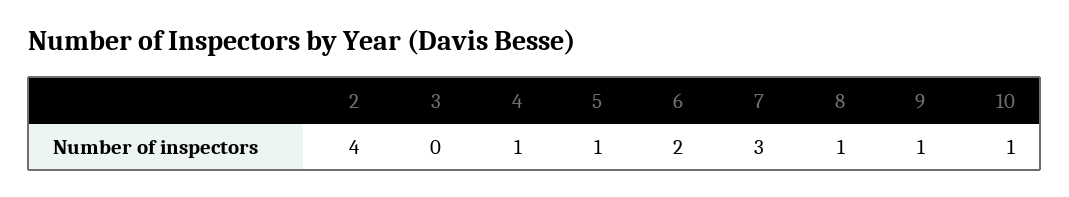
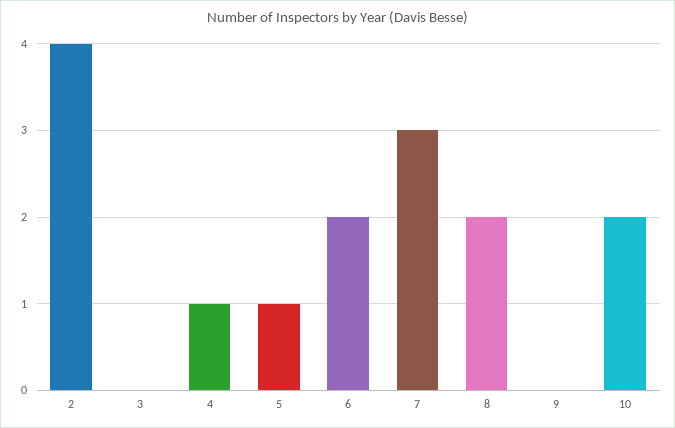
8: 1 -> 2
9: 1 -> 0
10: 1 -> 2

